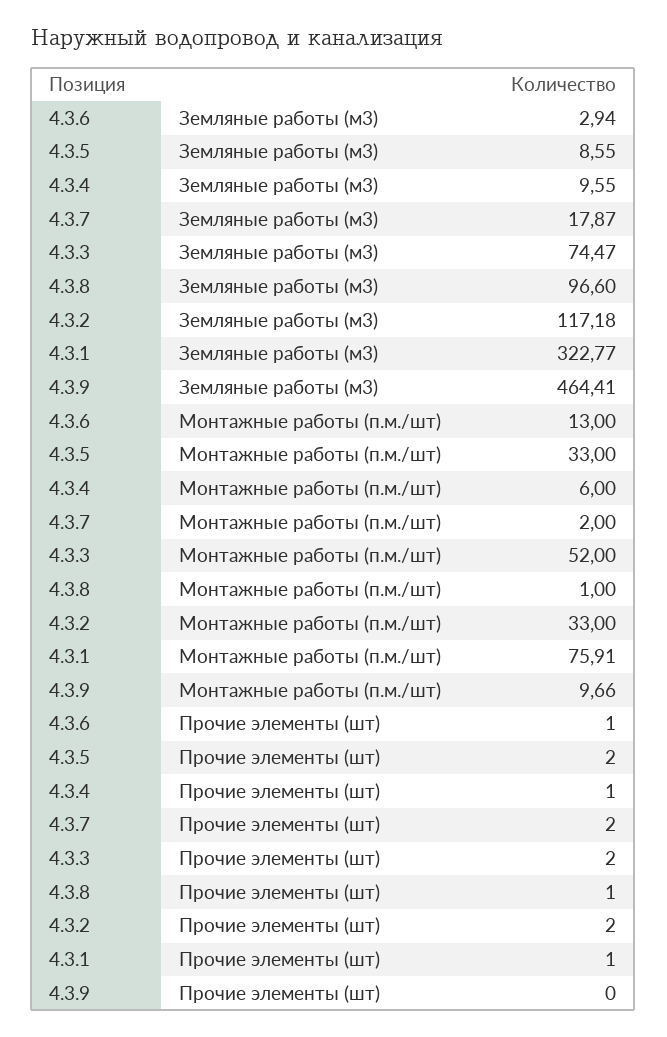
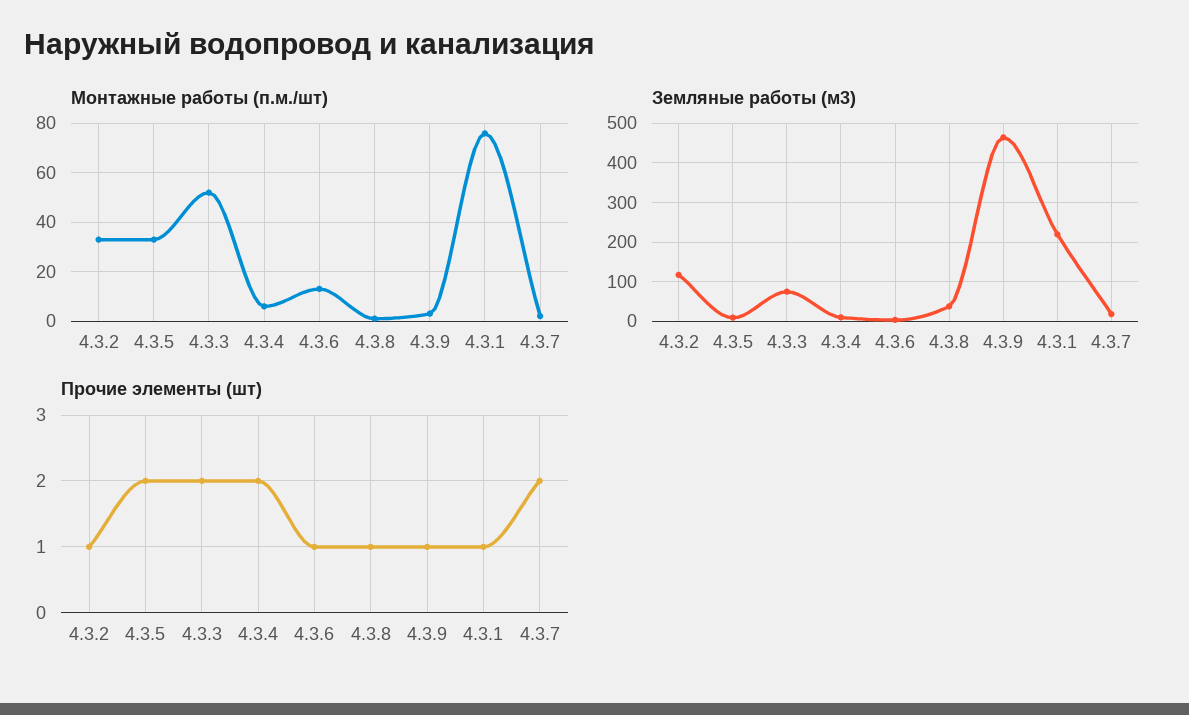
Земляные работы (м3), 4.3.8: 96.6 -> 40
Земляные работы (м3), 4.3.1: 322.77 -> 220
Монтажные работы (п.м./шт), 4.3.9: 9.66 -> 2.5
Прочие элементы (шт), 4.3.4: 1 -> 2
Прочие элементы (шт), 4.3.2: 2 -> 1
Прочие элементы (шт), 4.3.9: 0 -> 1

